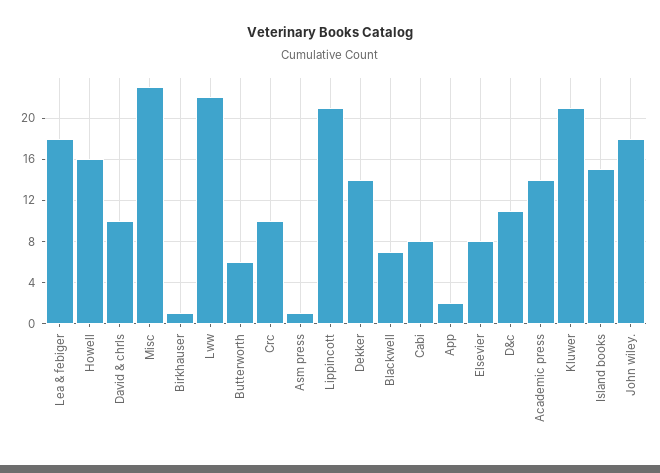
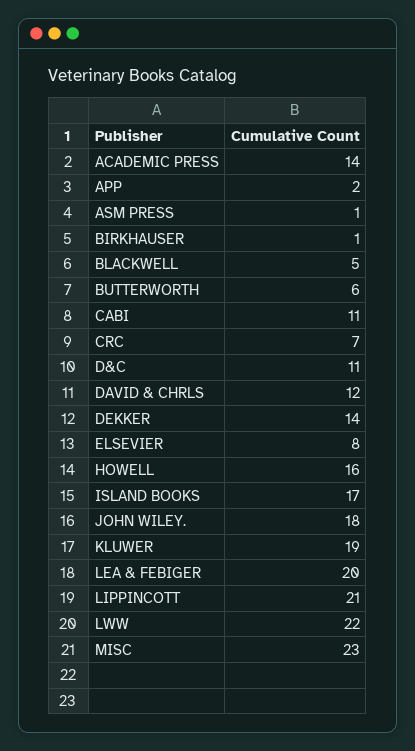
Lea & febiger: 18 -> 20
David & chrls: 10 -> 12
Crc: 10 -> 7
Blackwell: 7 -> 5
Cabi: 8 -> 11
Kluwer: 21 -> 19
Island books: 15 -> 17

